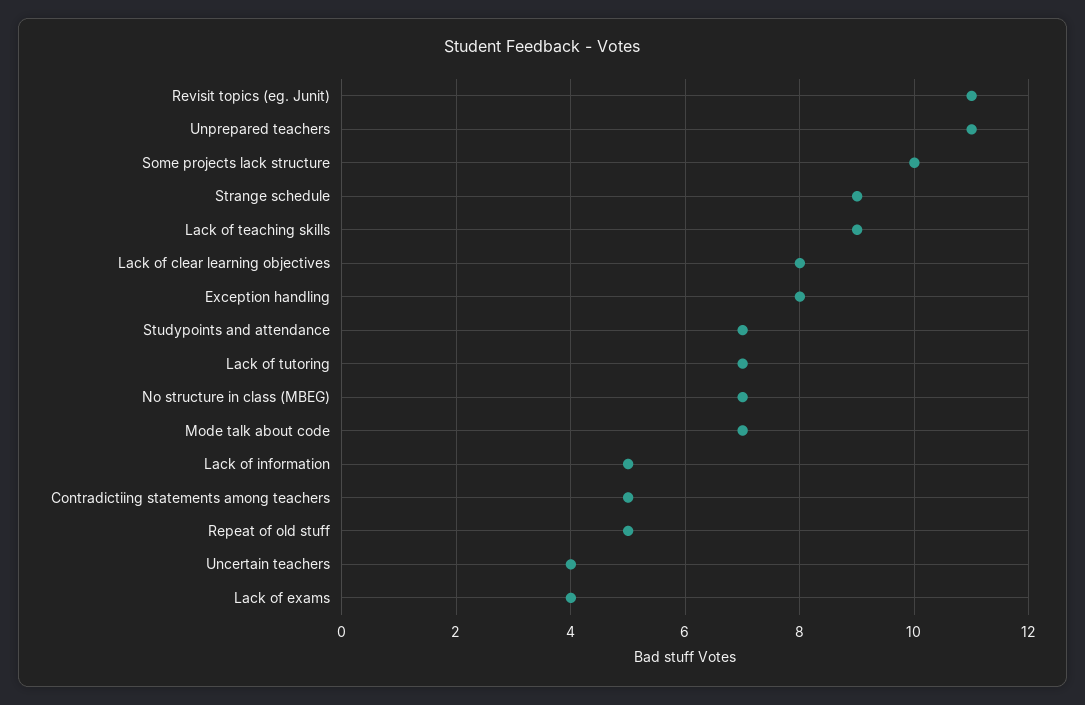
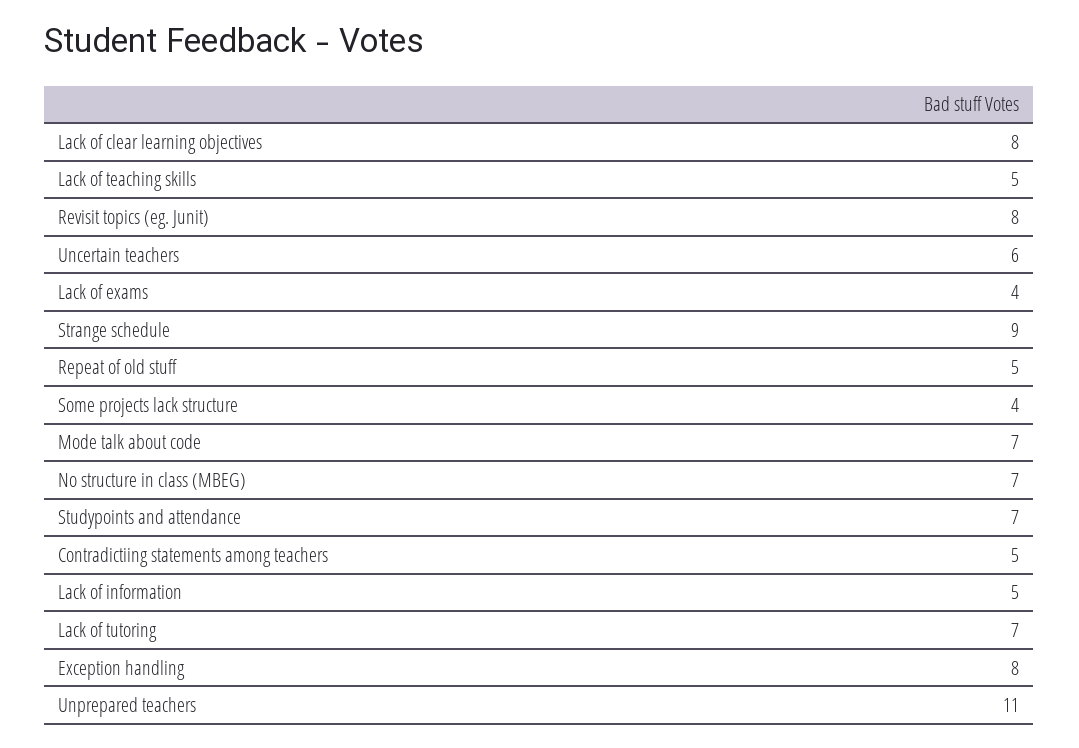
Revisit topics (eg. Junit): 11 -> 8
Some projects lack structure: 10 -> 4
Lack of teaching skills: 9 -> 5
Uncertain teachers: 4 -> 6

